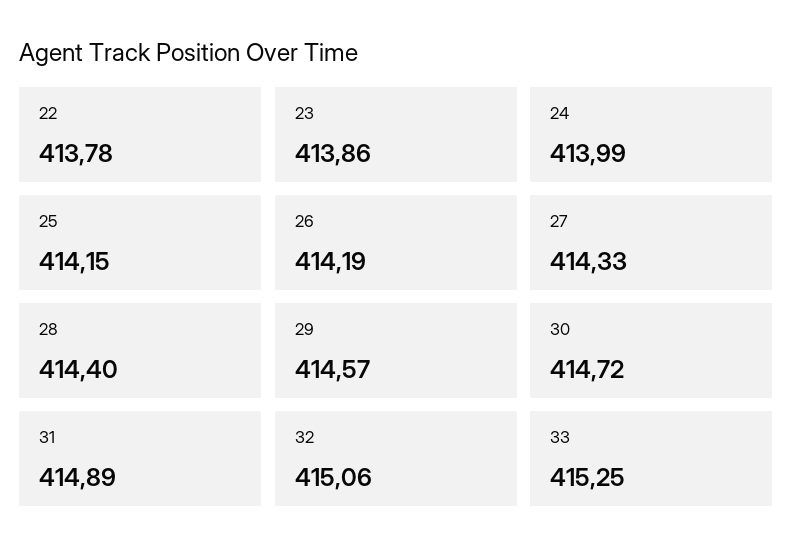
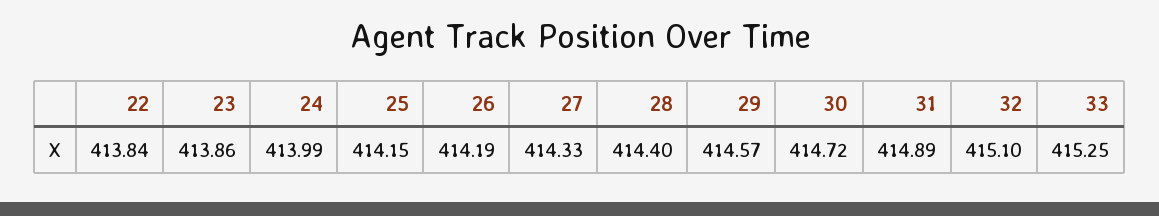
22: 413.78 -> 413.84
32: 415.06 -> 415.1

